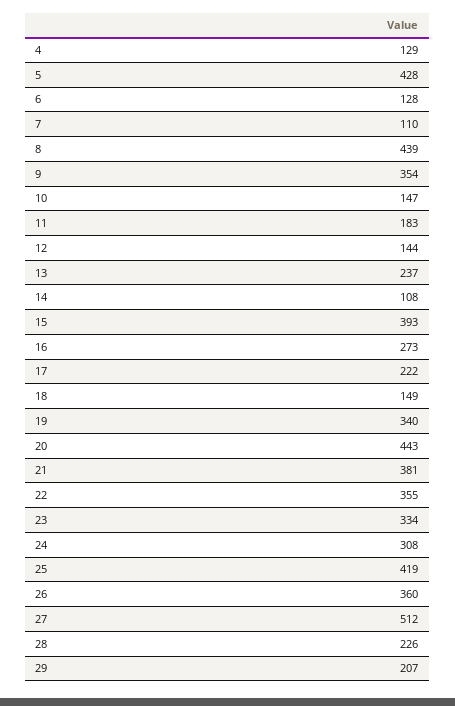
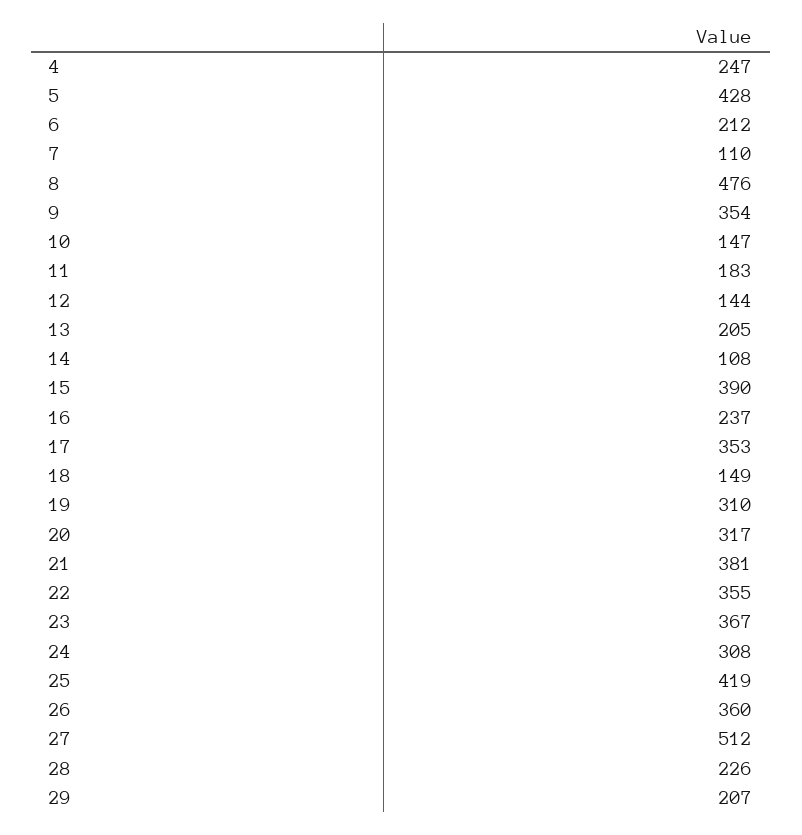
4: 129 -> 247
6: 128 -> 212
8: 439 -> 476
13: 237 -> 205
15: 393 -> 390
16: 273 -> 237
17: 222 -> 353
19: 340 -> 310
20: 443 -> 317
23: 334 -> 367

